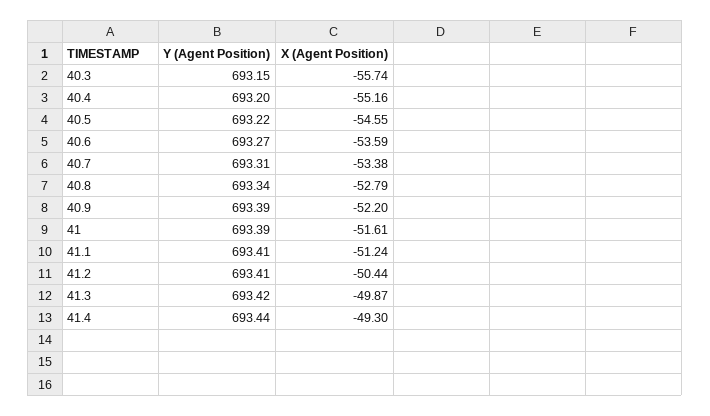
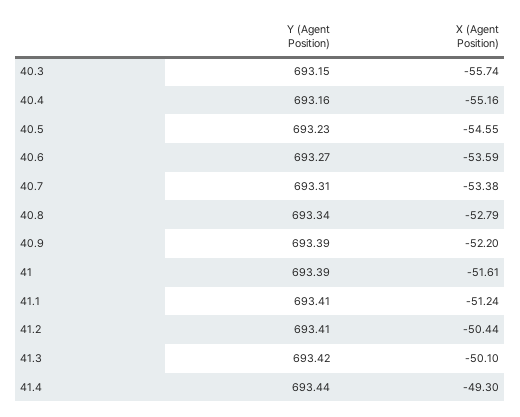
Y (Agent Position), 40.4: 693.2 -> 693.16
Y (Agent Position), 40.5: 693.22 -> 693.23
X (Agent Position), 41.3: -49.87 -> -50.1

